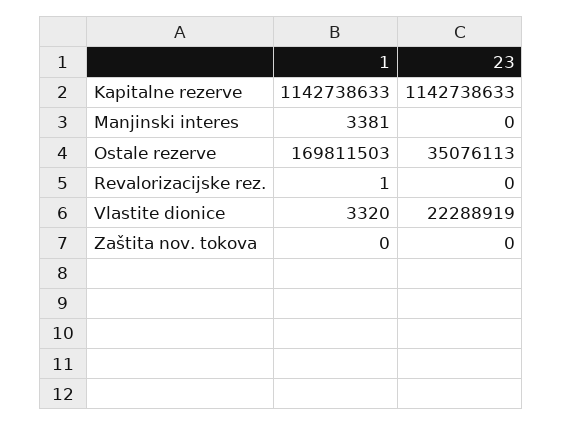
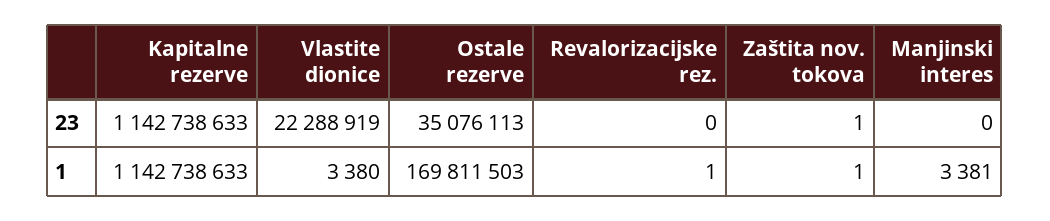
1, Vlastite dionice: 3320 -> 3380
1, Zaštita nov. tokova: 0 -> 1
23, Zaštita nov. tokova: 0 -> 1

